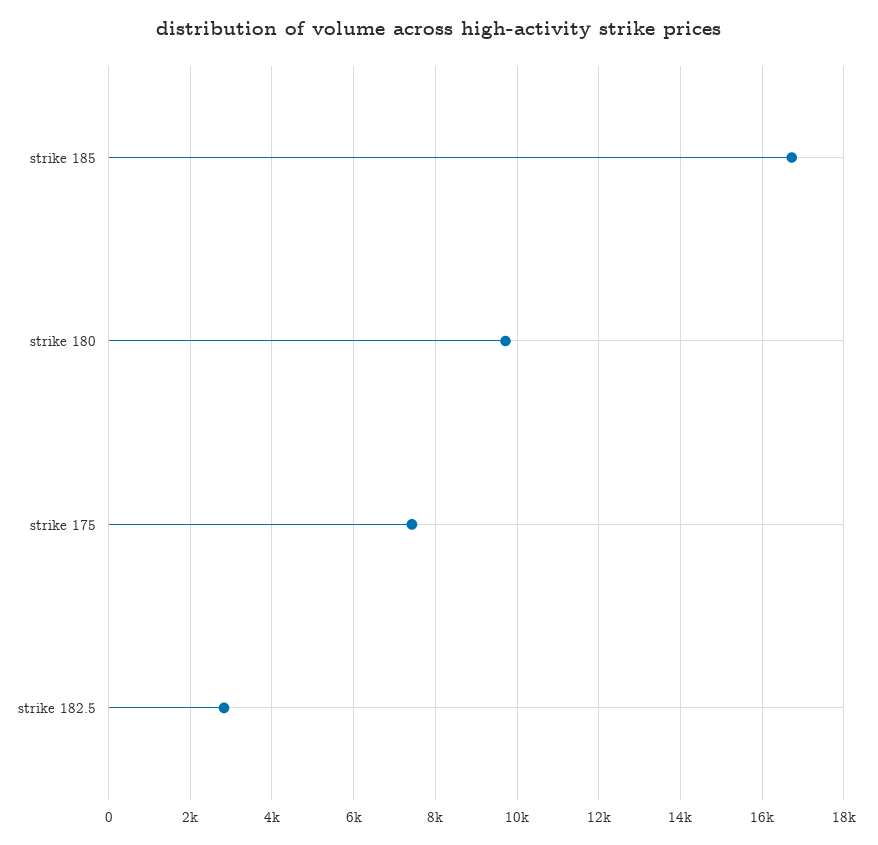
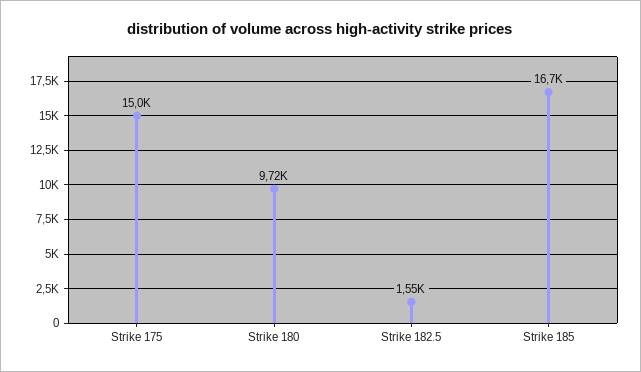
strike 175: 7400 -> 15000
strike 182.5: 2800 -> 1550

